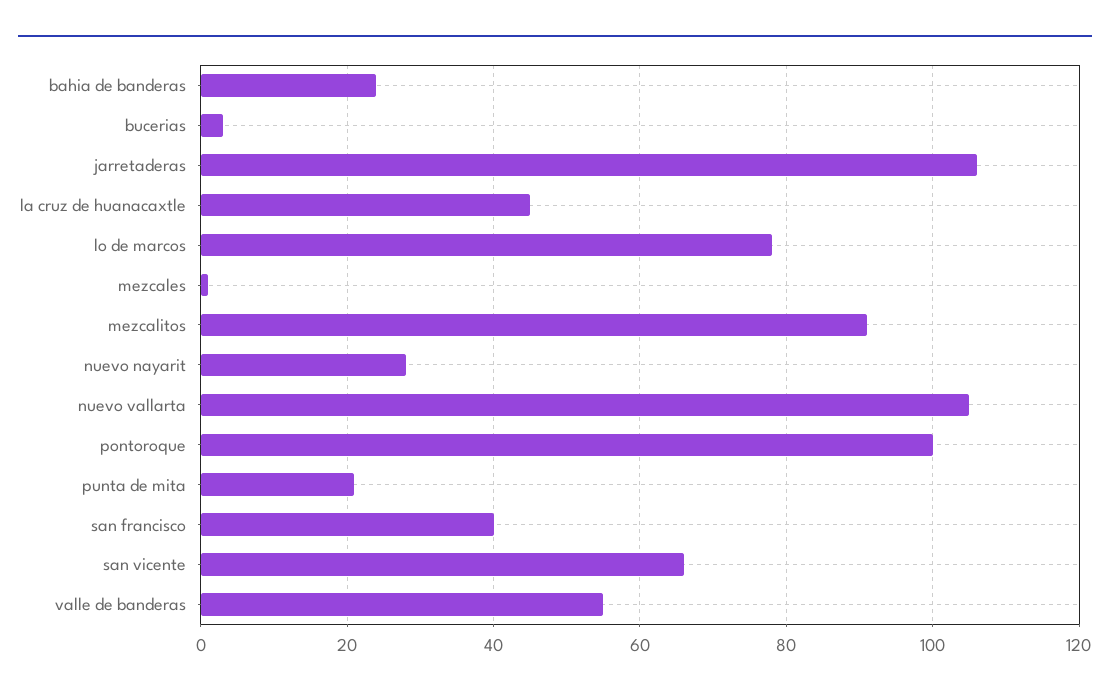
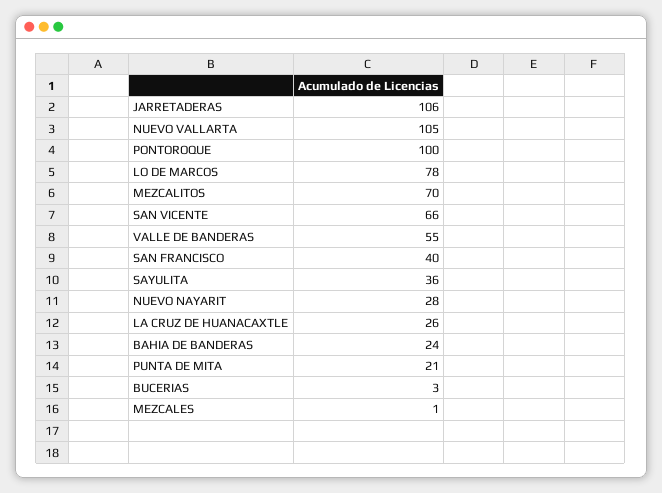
la cruz de huanacaxtle: 45 -> 26
mezcalitos: 90 -> 70
SAYULITA: none -> 36

